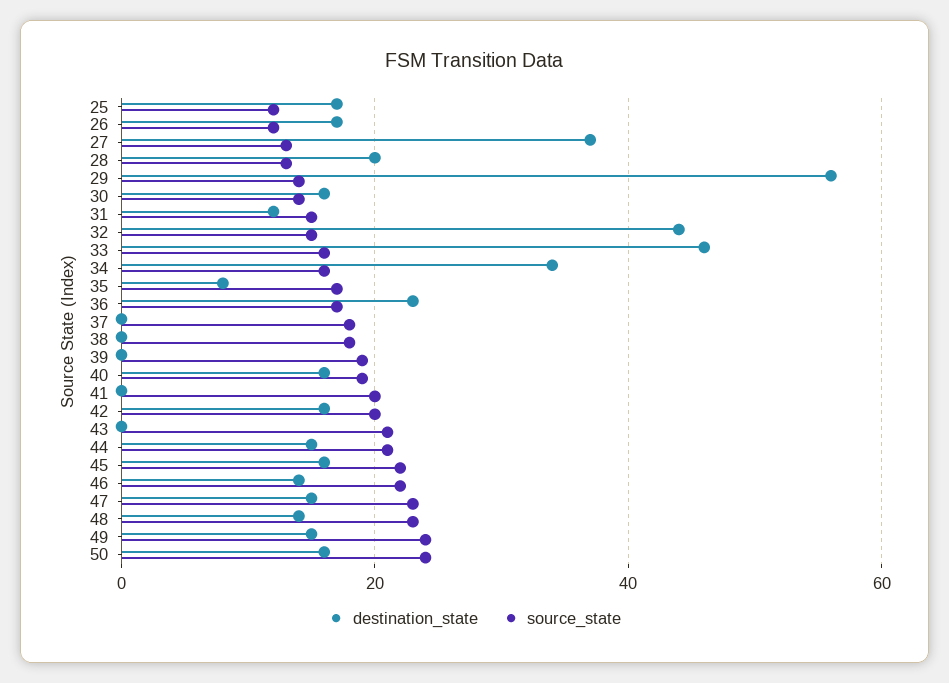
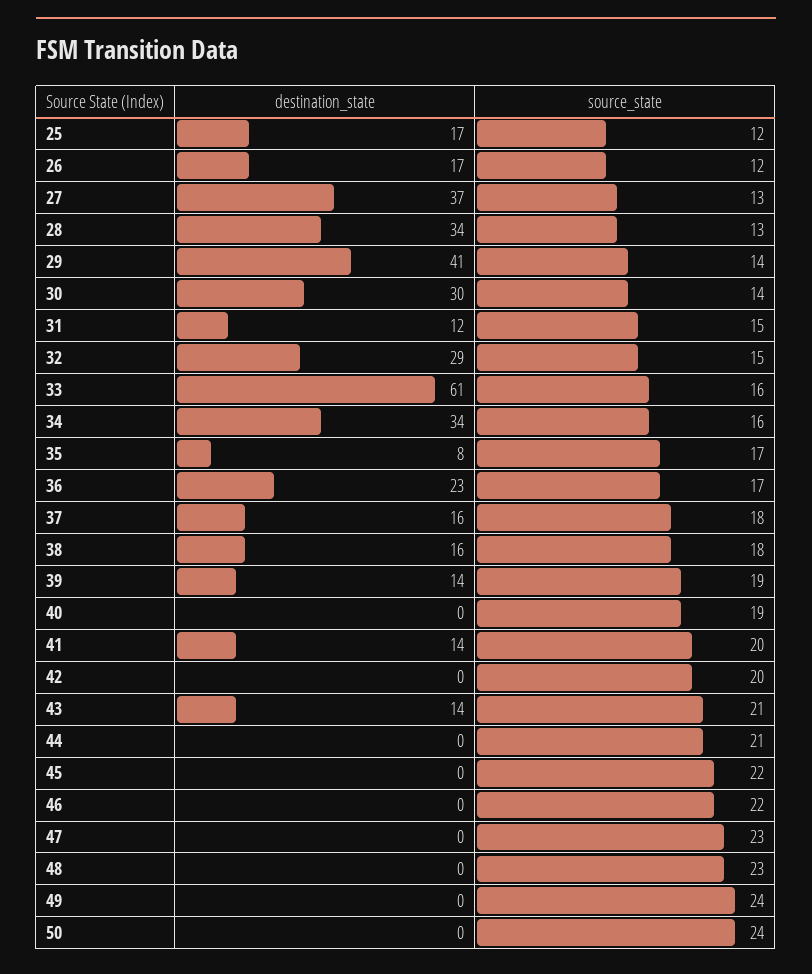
destination_state, 28: 20 -> 34
destination_state, 29: 55 -> 41
destination_state, 30: 15 -> 30
destination_state, 32: 45 -> 29
destination_state, 33: 45 -> 61
destination_state, 37: 0 -> 16
destination_state, 38: 0 -> 16
destination_state, 39: 0 -> 14
destination_state, 40: 15 -> 0
destination_state, 41: 0 -> 14
destination_state, 42: 15 -> 0
destination_state, 43: 0 -> 14
destination_state, 44: 15 -> 0
destination_state, 45: 15 -> 0
destination_state, 46: 15 -> 0
destination_state, 47: 15 -> 0
destination_state, 48: 15 -> 0
destination_state, 49: 15 -> 0
destination_state, 50: 15 -> 0

